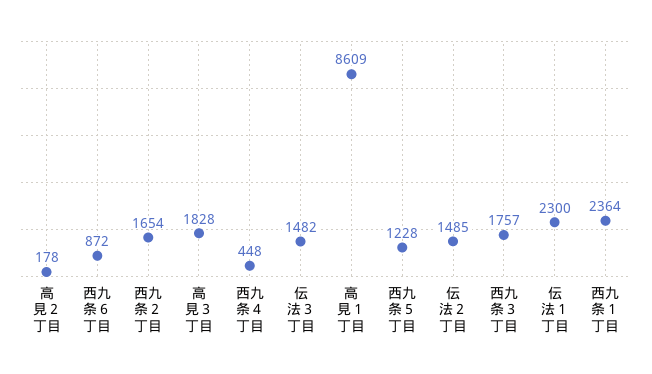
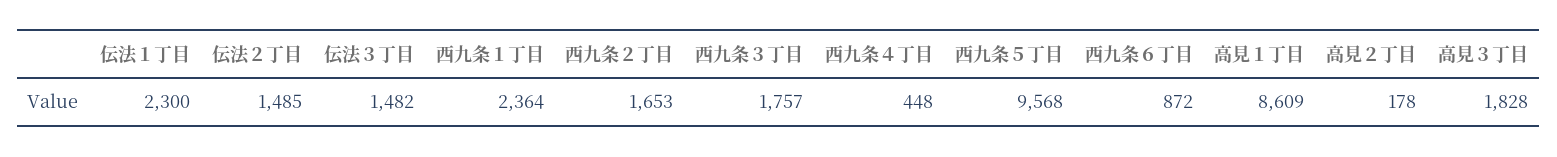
西九条２丁目: 1654 -> 1653
西九条５丁目: 1228 -> 9568

